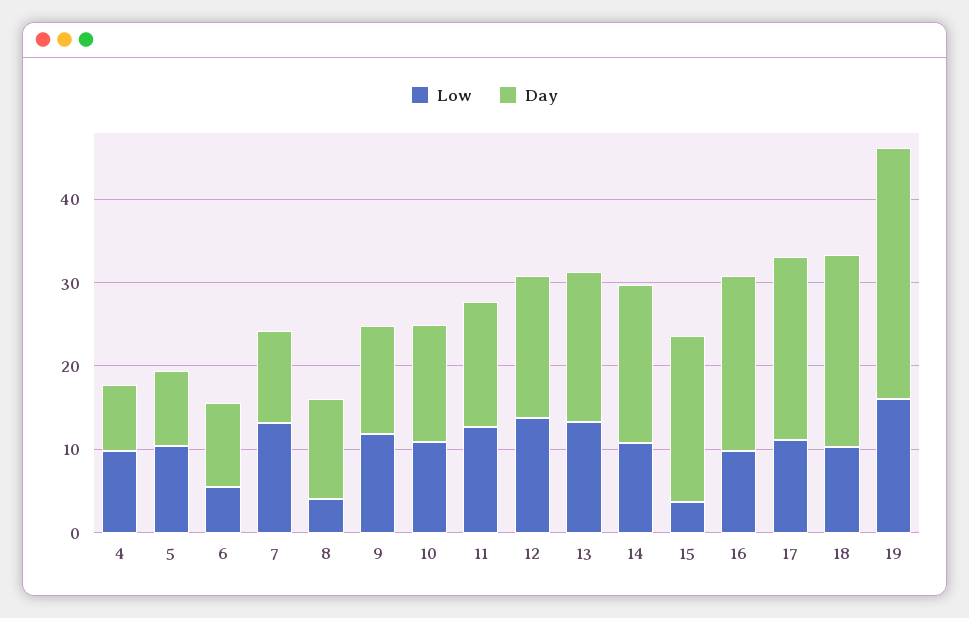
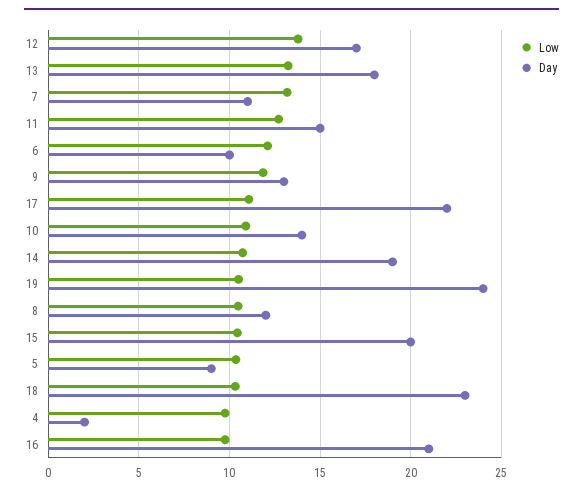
Day, 4: 8 -> 2
Low, 6: 6 -> 12
Low, 8: 4 -> 10.5
Low, 15: 4 -> 10.5
Low, 19: 16 -> 10.5
Day, 19: 30 -> 24

